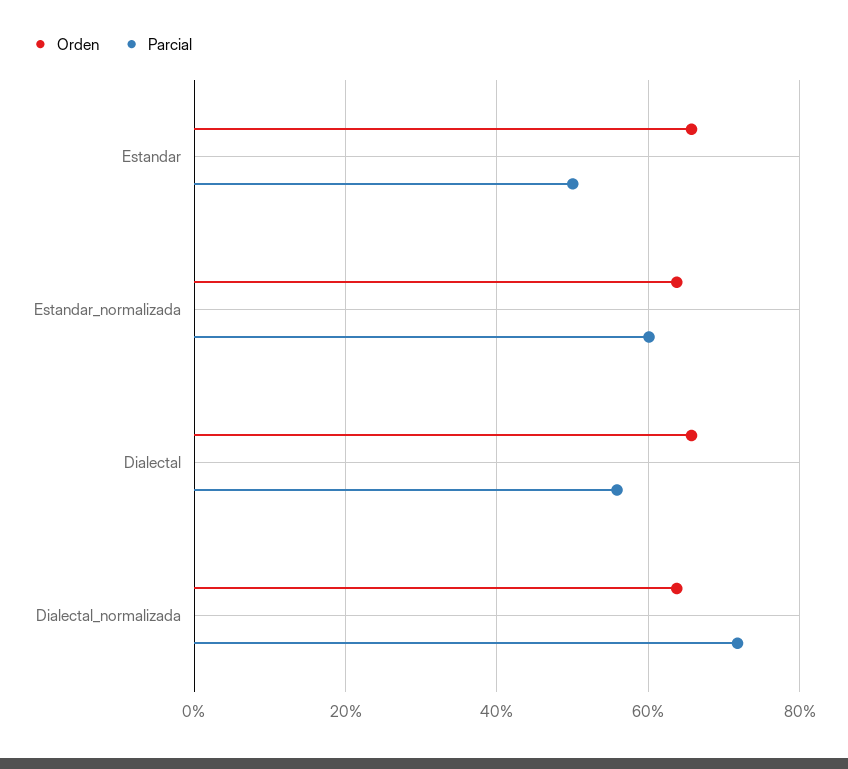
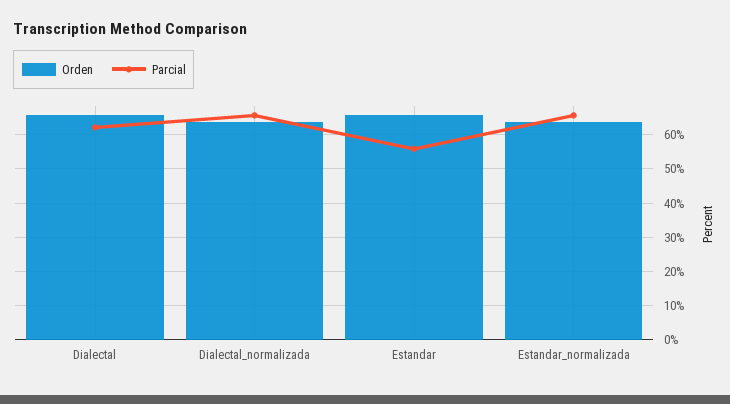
Parcial, Estandar: 50 -> 56
Parcial, Estandar_normalizada: 60 -> 66
Parcial, Dialectal: 56 -> 62
Parcial, Dialectal_normalizada: 72 -> 66

